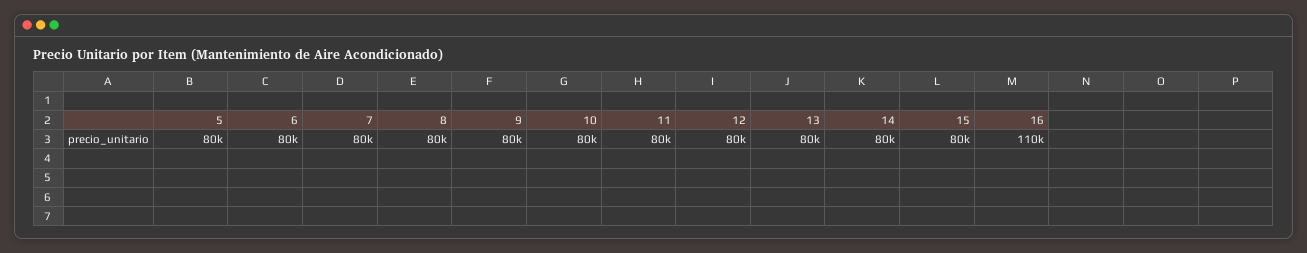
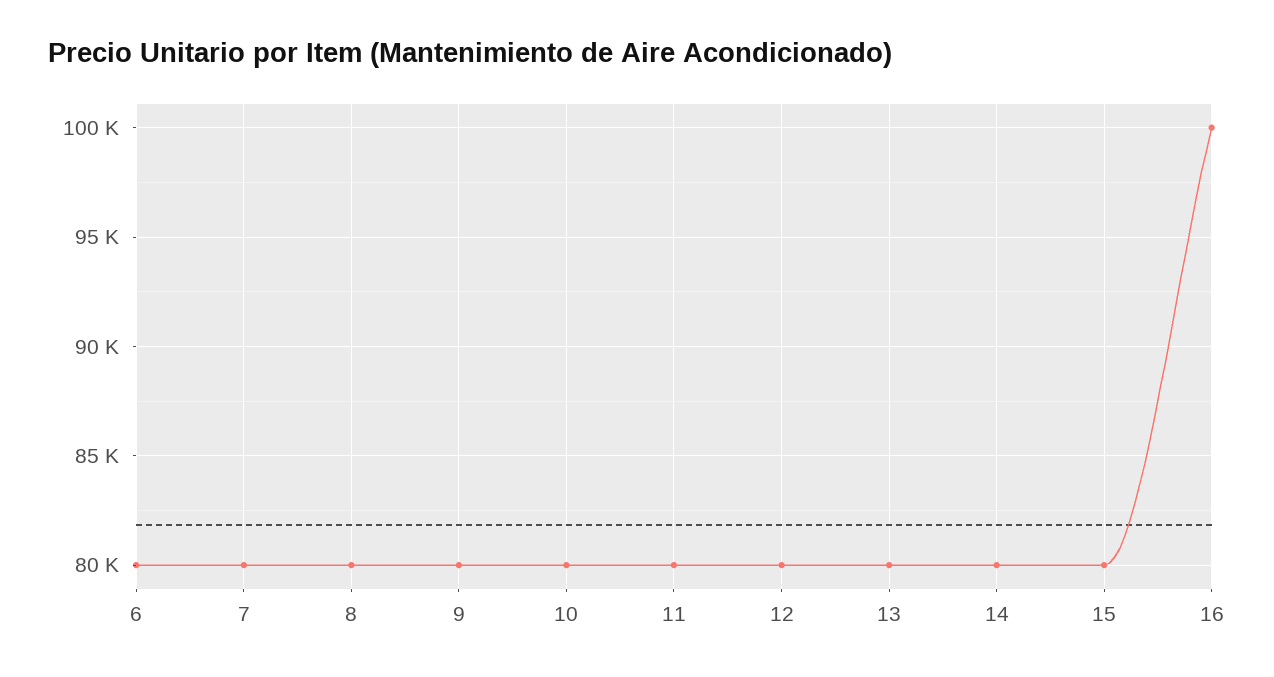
5: 80000 -> none
16: 110000 -> 100000

